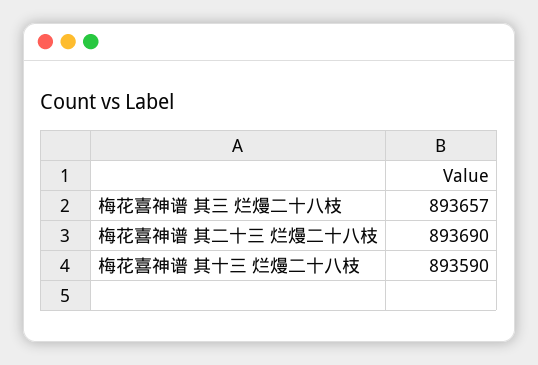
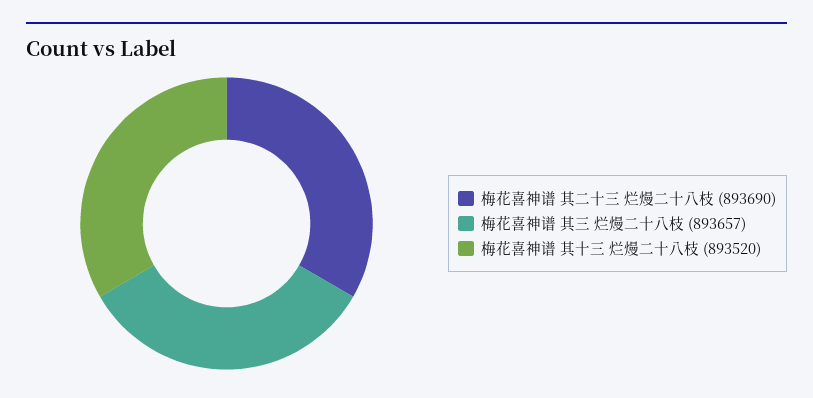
梅花喜神谱 其十三 烂熳二十八枝: 893590 -> 893520

